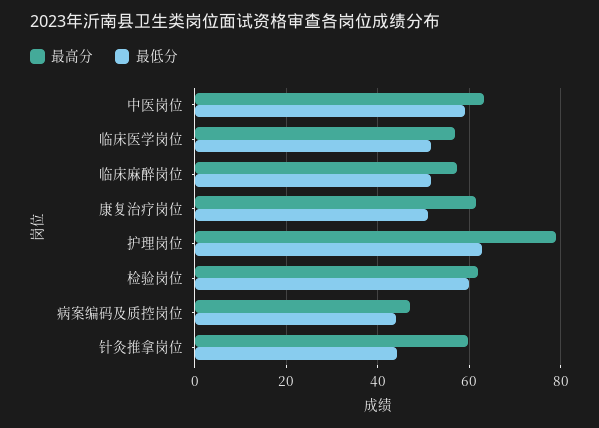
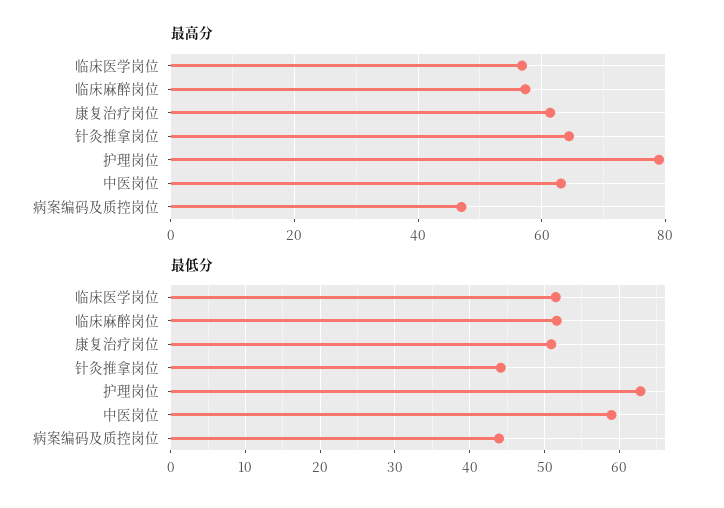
最高分, 检验岗位: 62 -> none
最低分, 检验岗位: 60 -> none
最高分, 针灸推拿岗位: 60 -> 64

